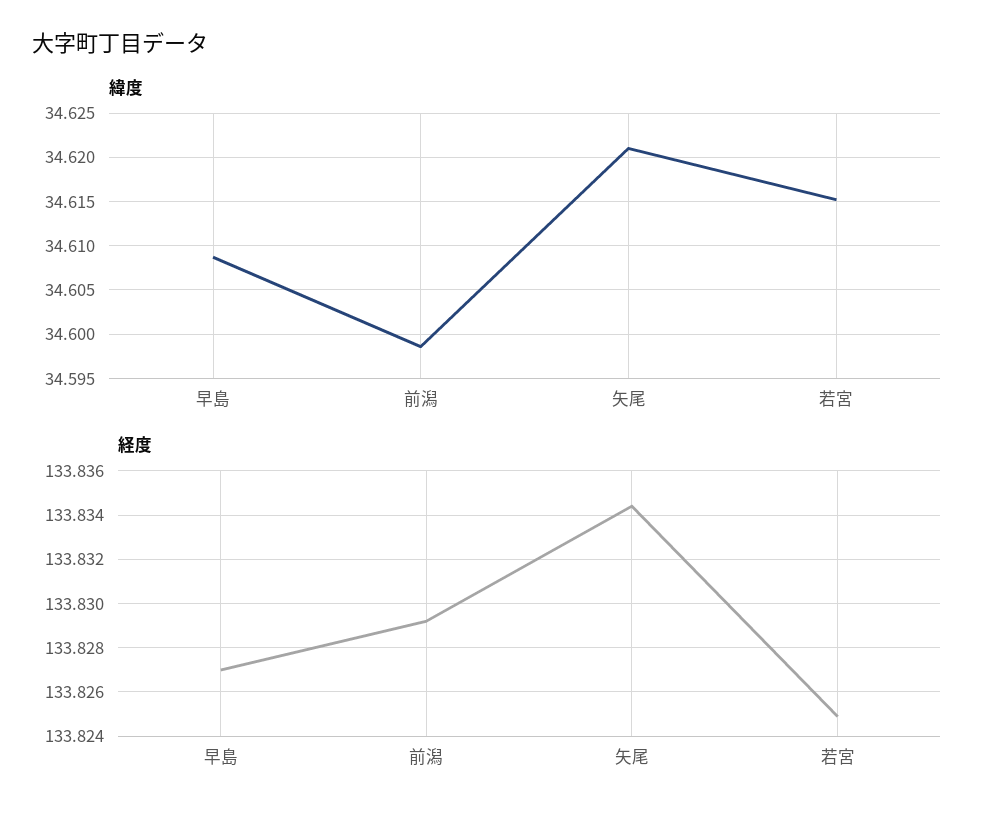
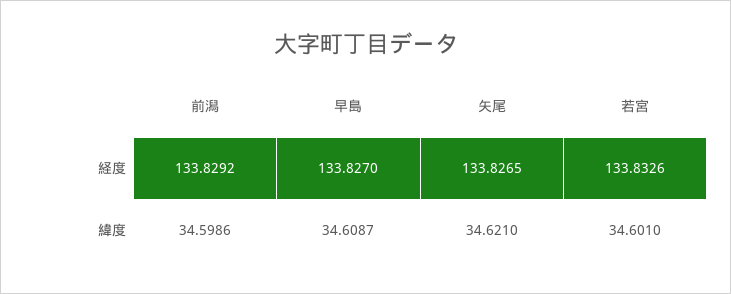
緯度, 若宮: 34.615 -> 34.601
経度, 矢尾: 133.8345 -> 133.8265
経度, 若宮: 133.825 -> 133.8326

